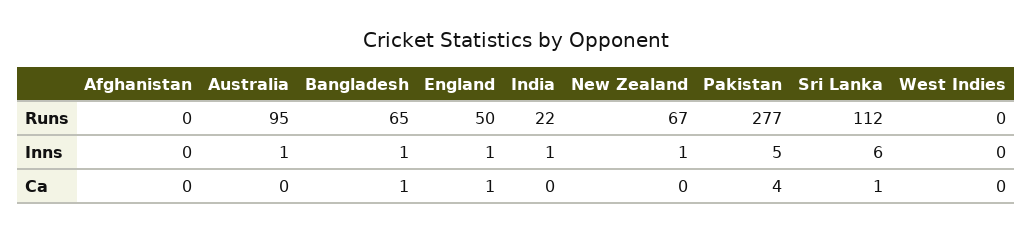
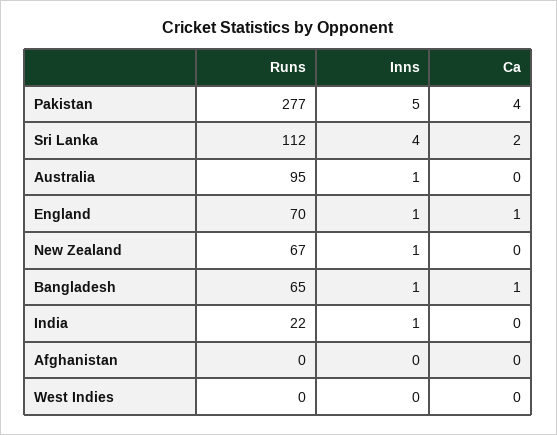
England, Runs: 50 -> 70
Sri Lanka, Inns: 6 -> 4
Sri Lanka, Ca: 1 -> 2

